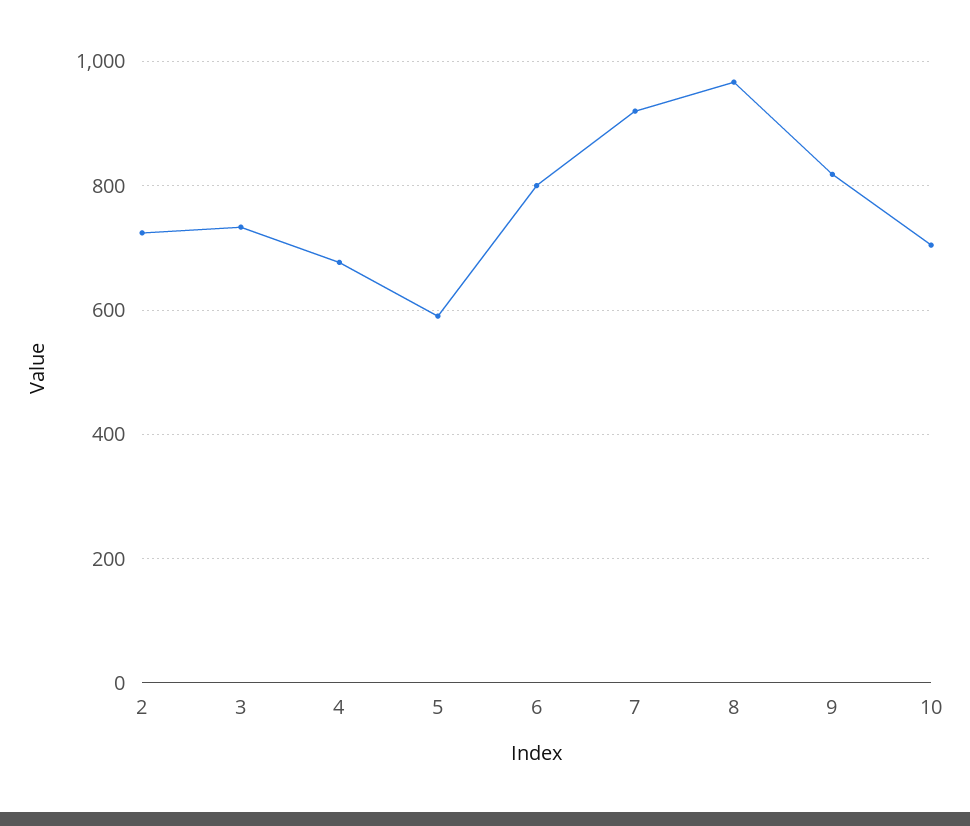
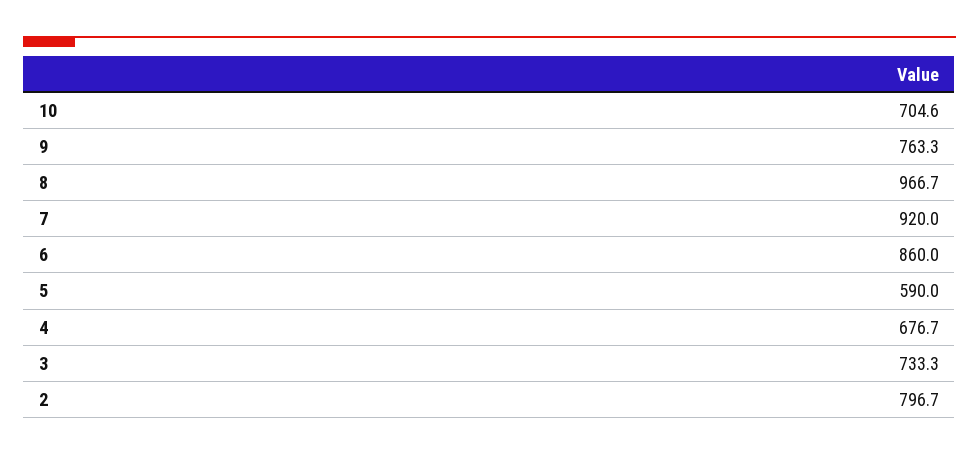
2: 720 -> 796.7
6: 800 -> 860
9: 820 -> 763.3

